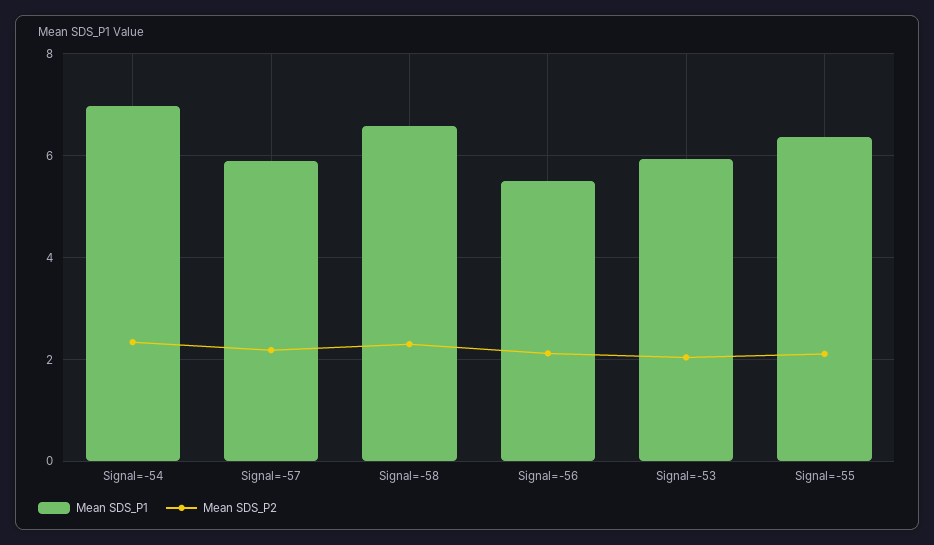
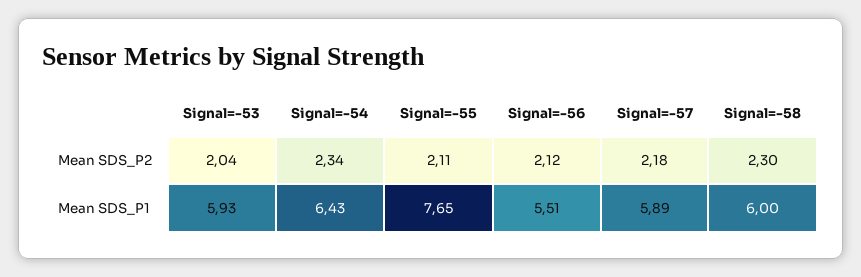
Mean SDS_P1, Signal=-54: 7 -> 6.43
Mean SDS_P1, Signal=-58: 6.6 -> 6
Mean SDS_P1, Signal=-55: 6.4 -> 7.65

